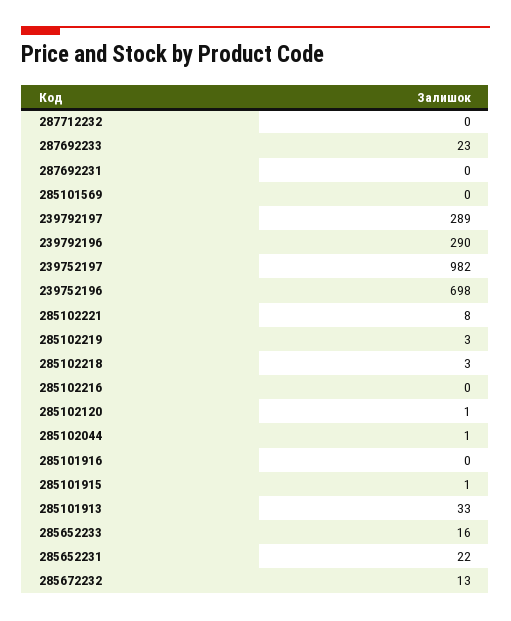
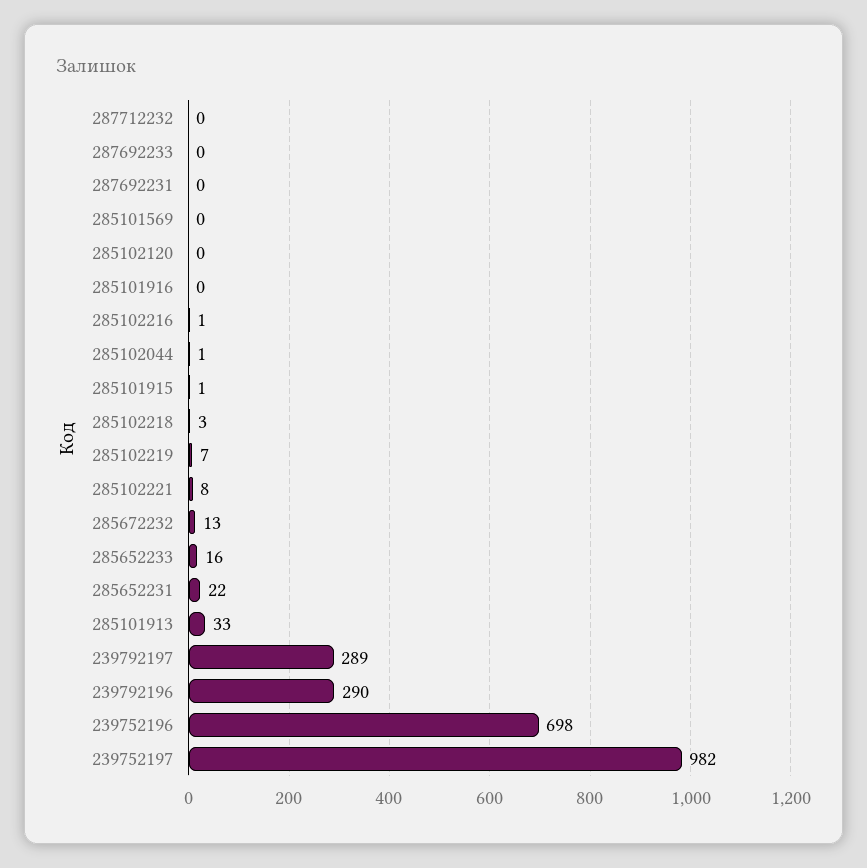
287692233: 23 -> 0
285102219: 3 -> 7
285102216: 0 -> 1
285102120: 1 -> 0

